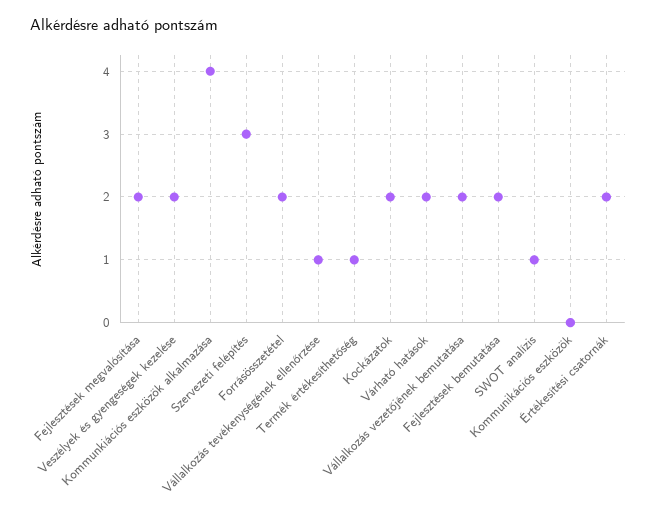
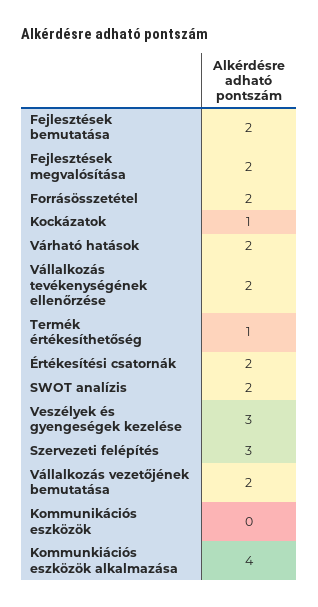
Veszélyek és gyengeségek kezelése: 2 -> 3
Vállalkozás tevékenységének ellenőrzése: 1 -> 2
Kockázatok: 2 -> 1
SWOT analízis: 1 -> 2

